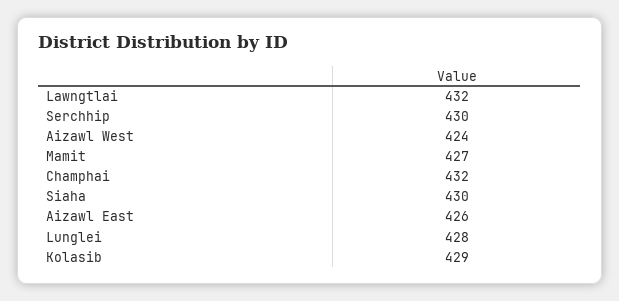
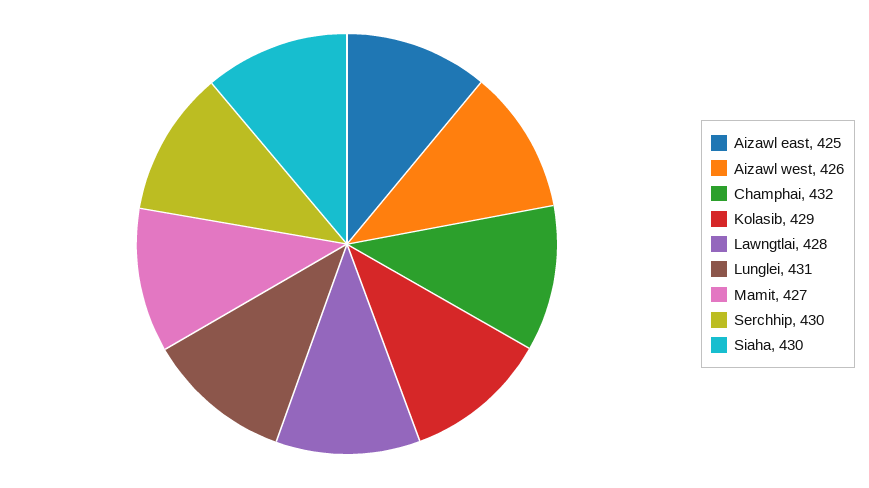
Lawngtlai: 432 -> 428
Aizawl West: 424 -> 426
Aizawl East: 426 -> 425
Lunglei: 428 -> 431

